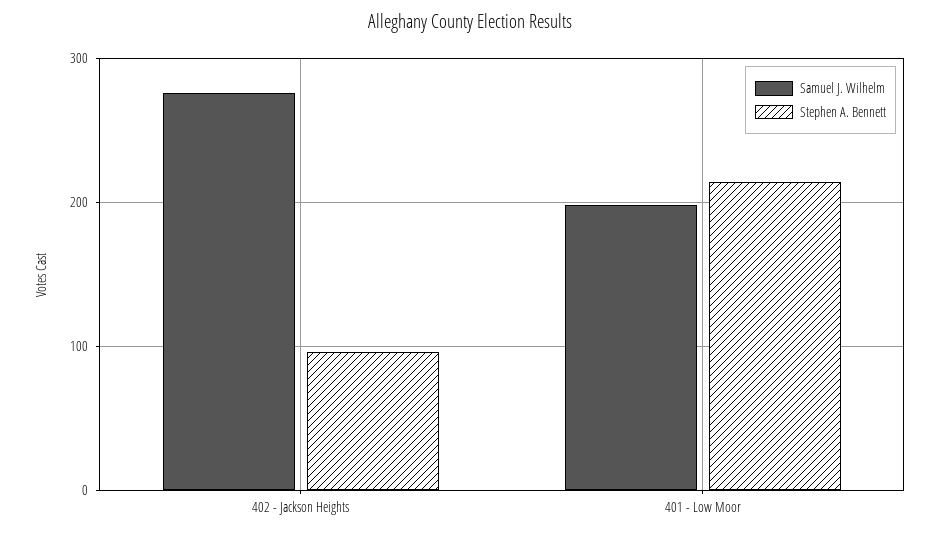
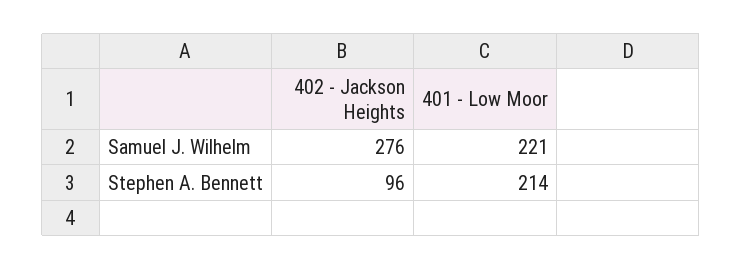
Samuel J. Wilhelm, 401 - Low Moor: 200 -> 221

